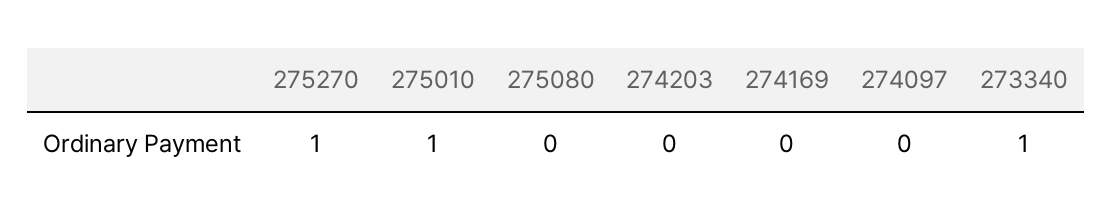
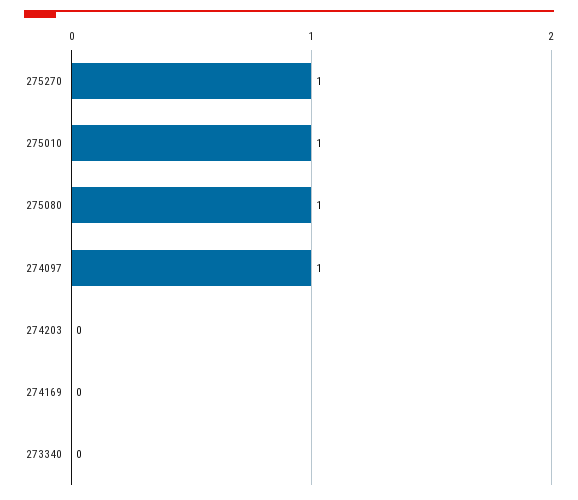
275080: 0 -> 1
274097: 0 -> 1
273340: 1 -> 0

